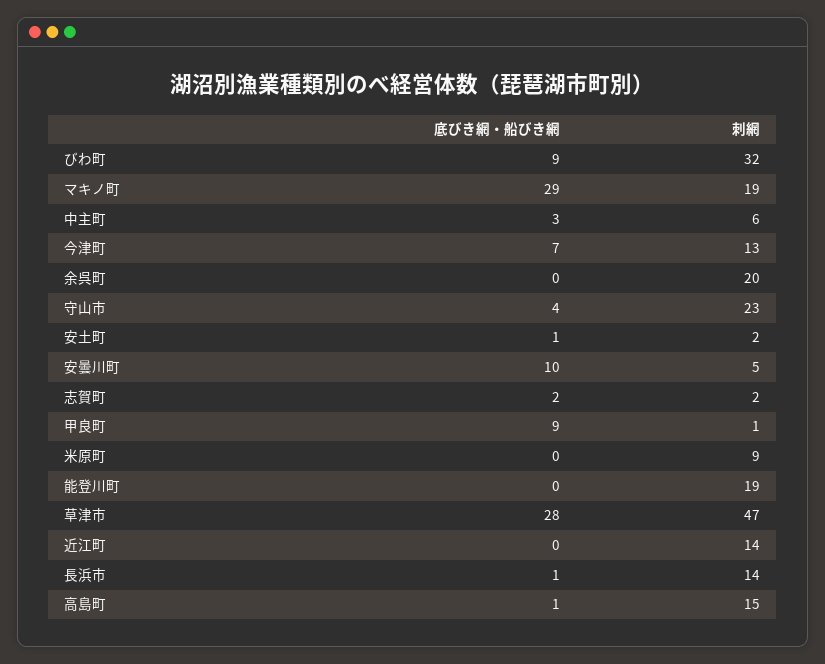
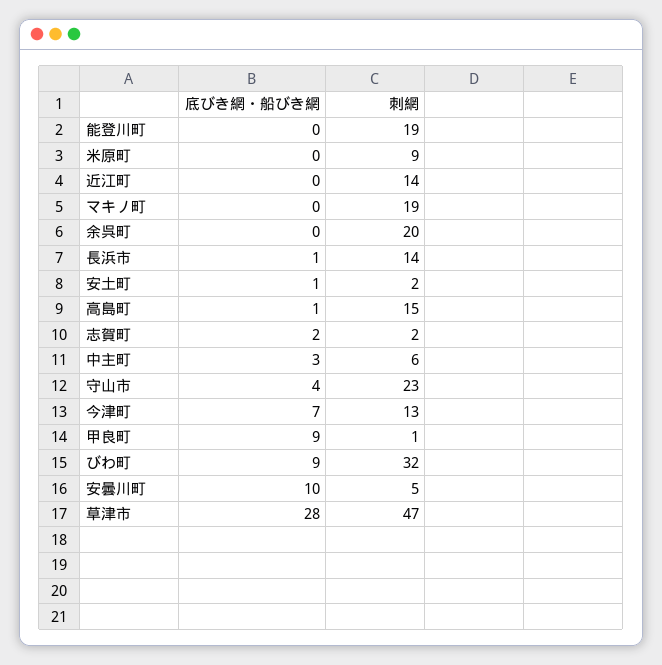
底びき網・船びき網, マキノ町: 29 -> 0

